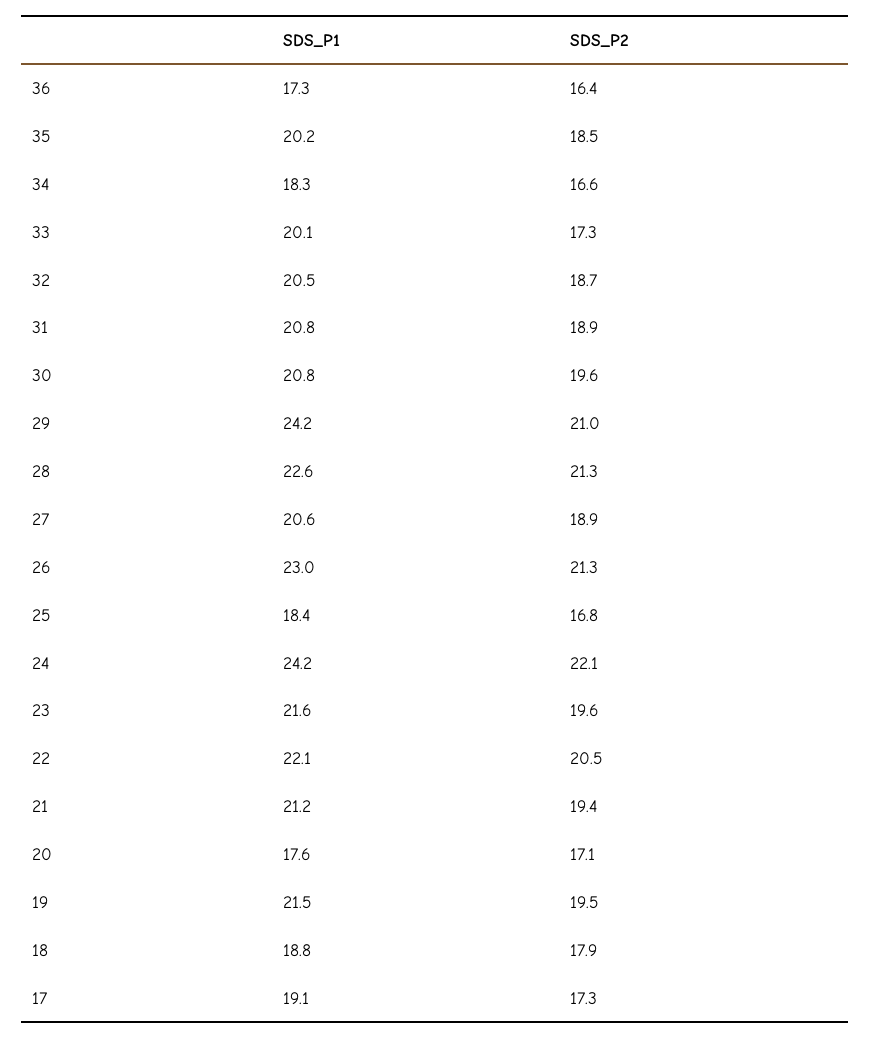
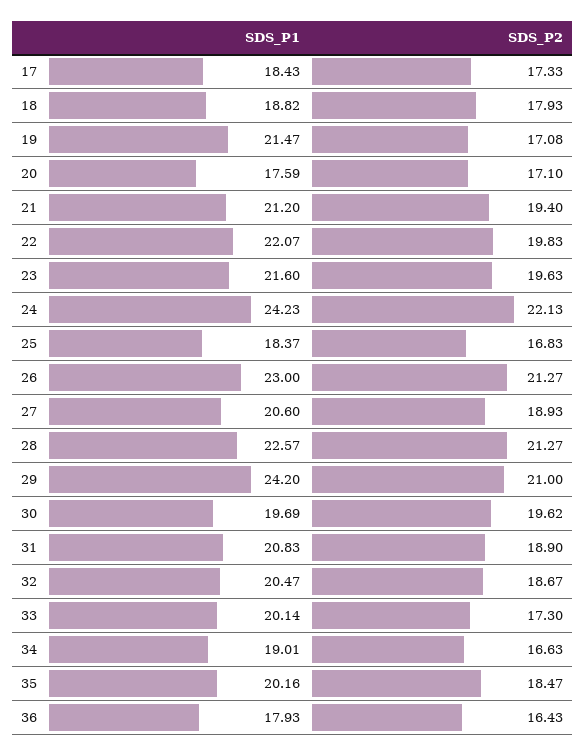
SDS_P1, 36: 17.3 -> 17.93
SDS_P1, 34: 18.3 -> 19.01
SDS_P1, 30: 20.8 -> 19.69
SDS_P2, 22: 20.5 -> 19.83
SDS_P2, 19: 19.5 -> 17.08
SDS_P1, 17: 19.1 -> 18.43

